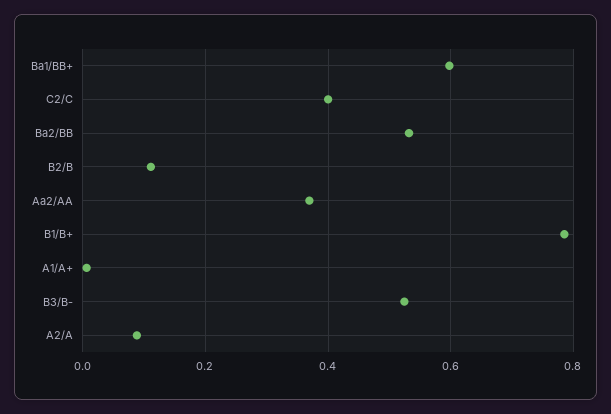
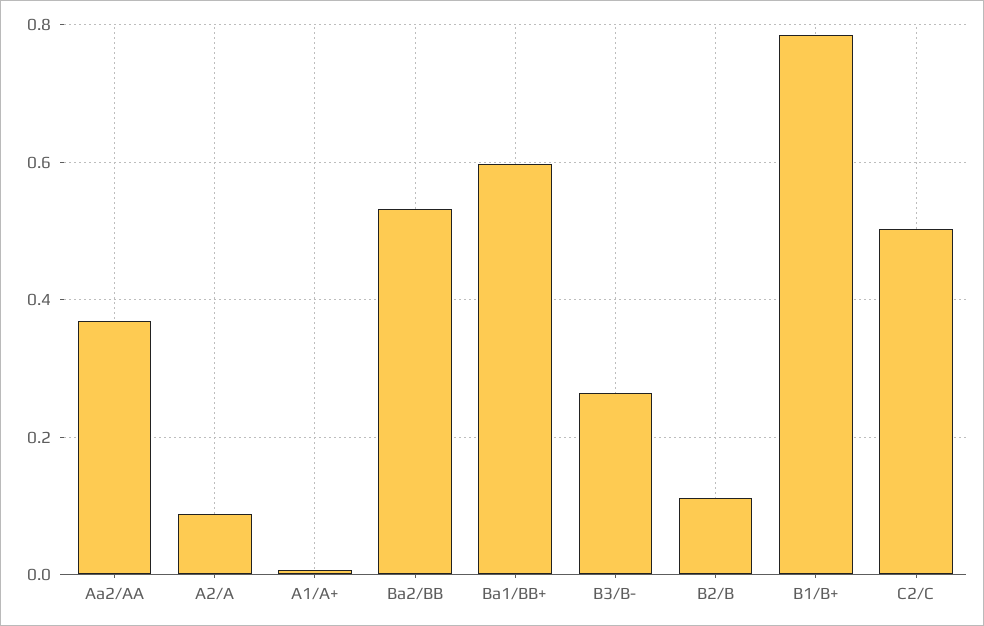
C2/C: 0.4 -> 0.5
B3/B-: 0.52 -> 0.26

